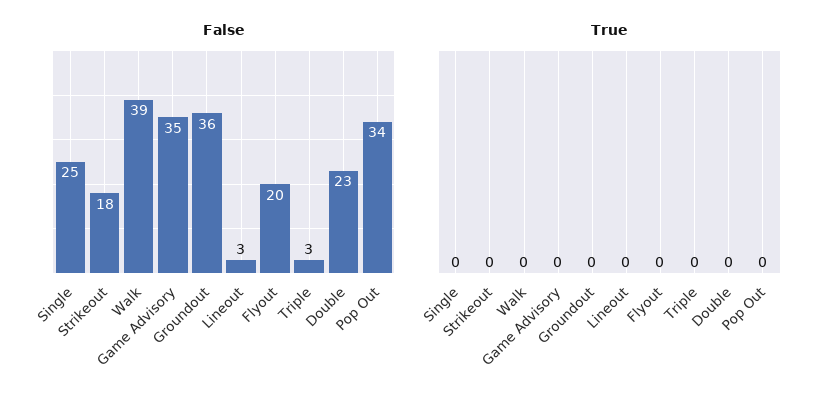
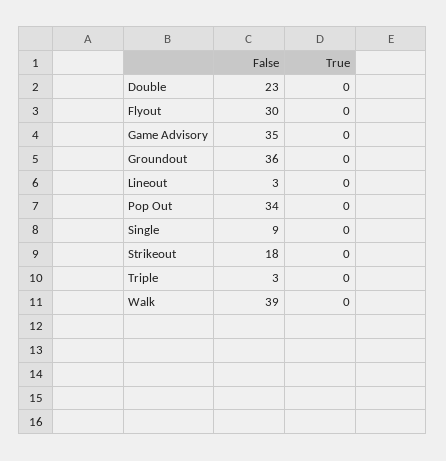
False, Single: 25 -> 9
False, Flyout: 20 -> 30

